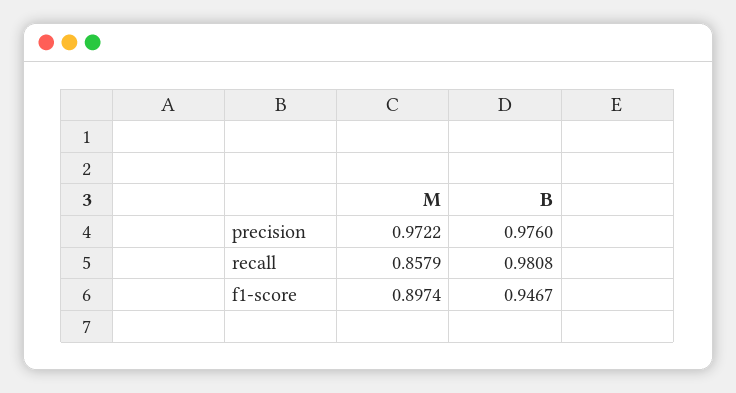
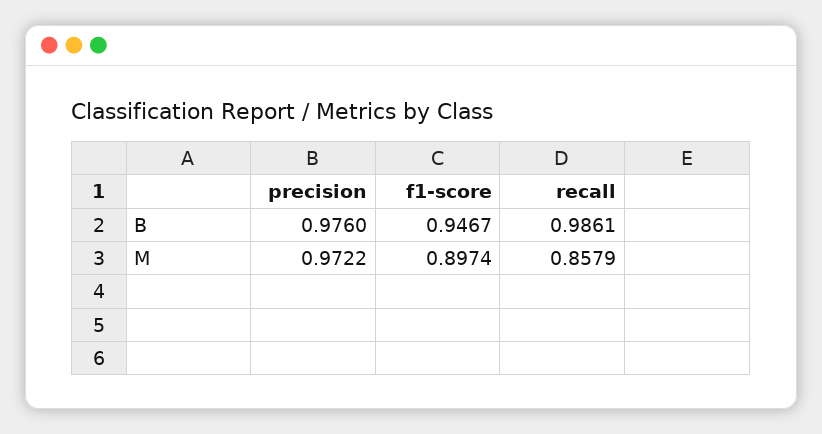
B, recall: 0.9808 -> 0.9861

